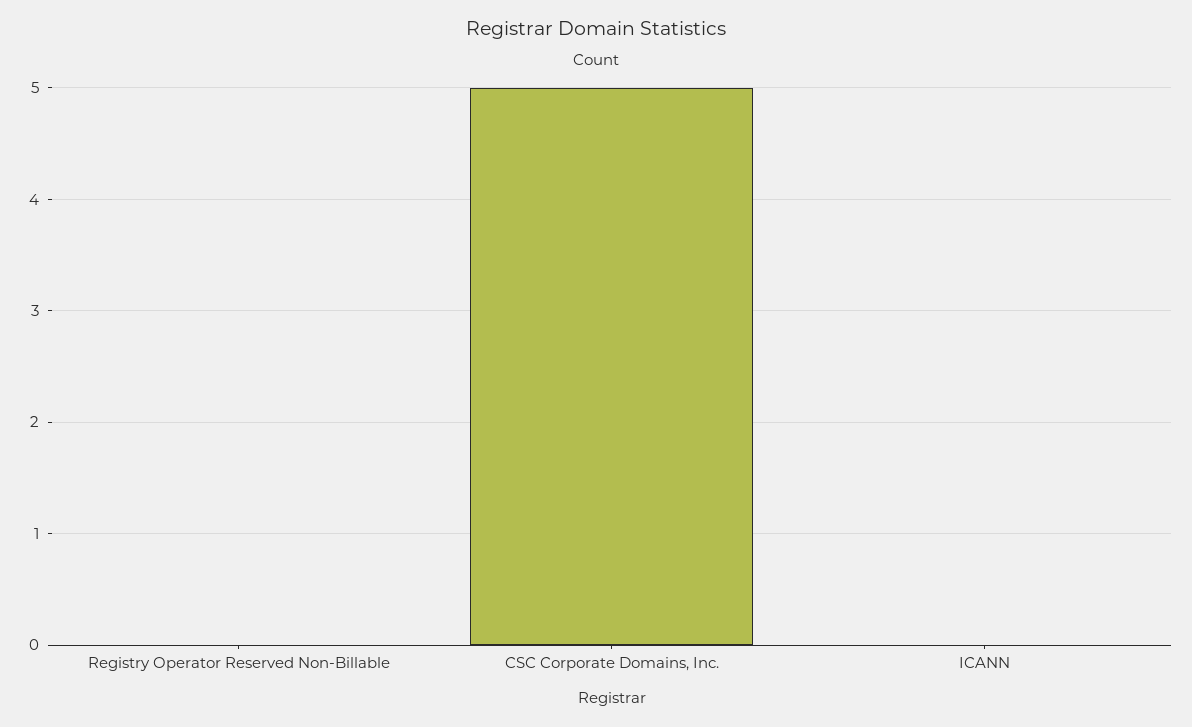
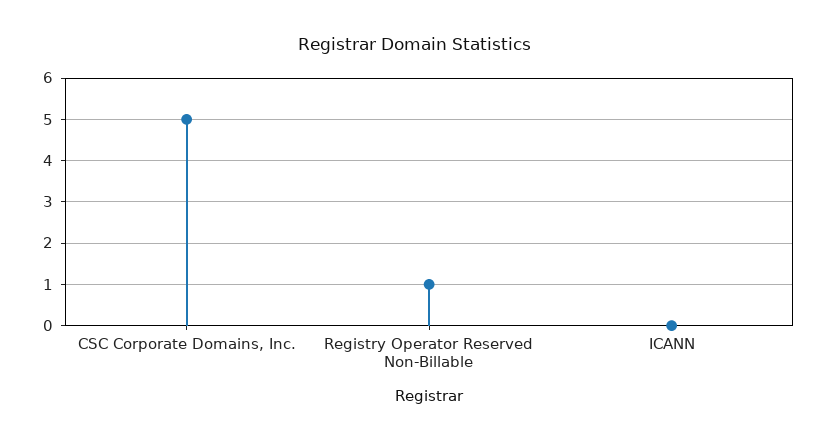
Registry Operator Reserved Non-Billable: 0 -> 1

